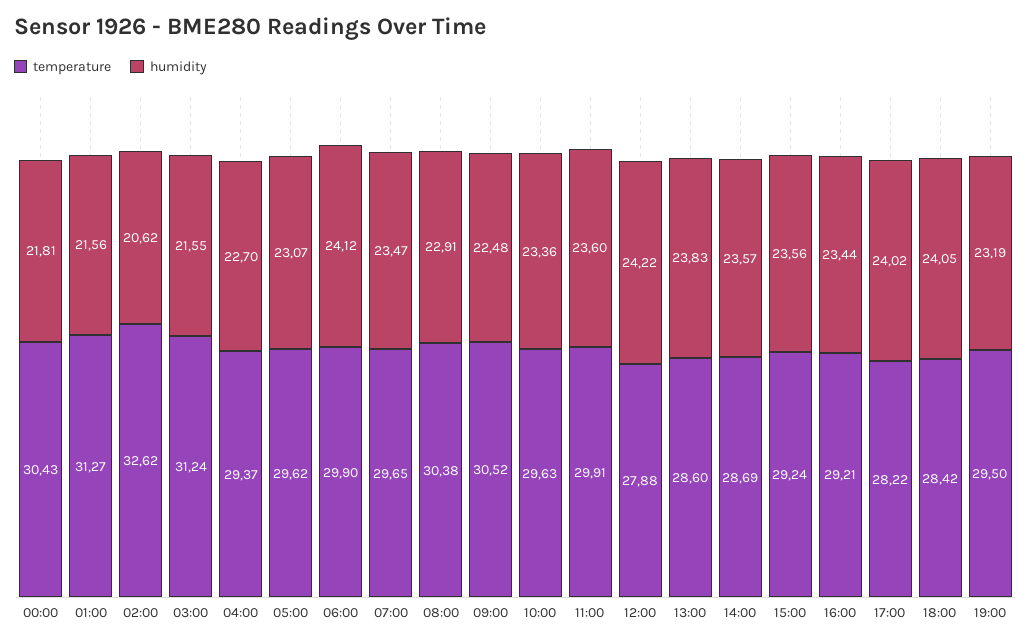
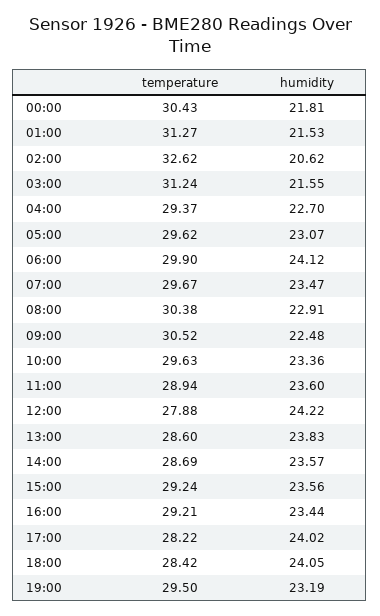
humidity, 01:00: 21.56 -> 21.53
temperature, 07:00: 29.65 -> 29.67
temperature, 11:00: 29.91 -> 28.94

